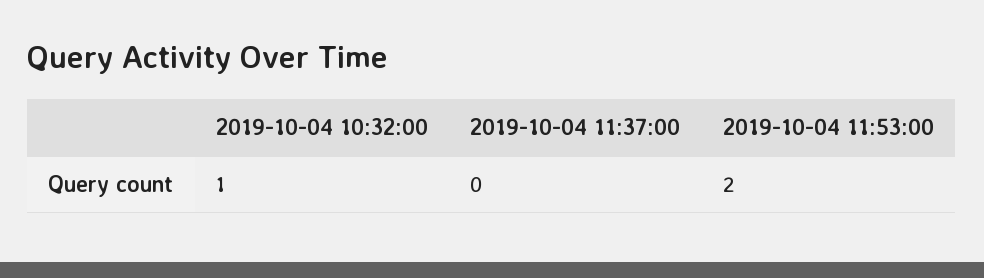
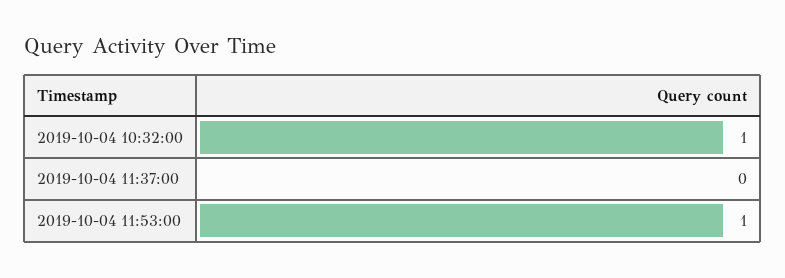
2019-10-04 11:53:00: 2 -> 1

